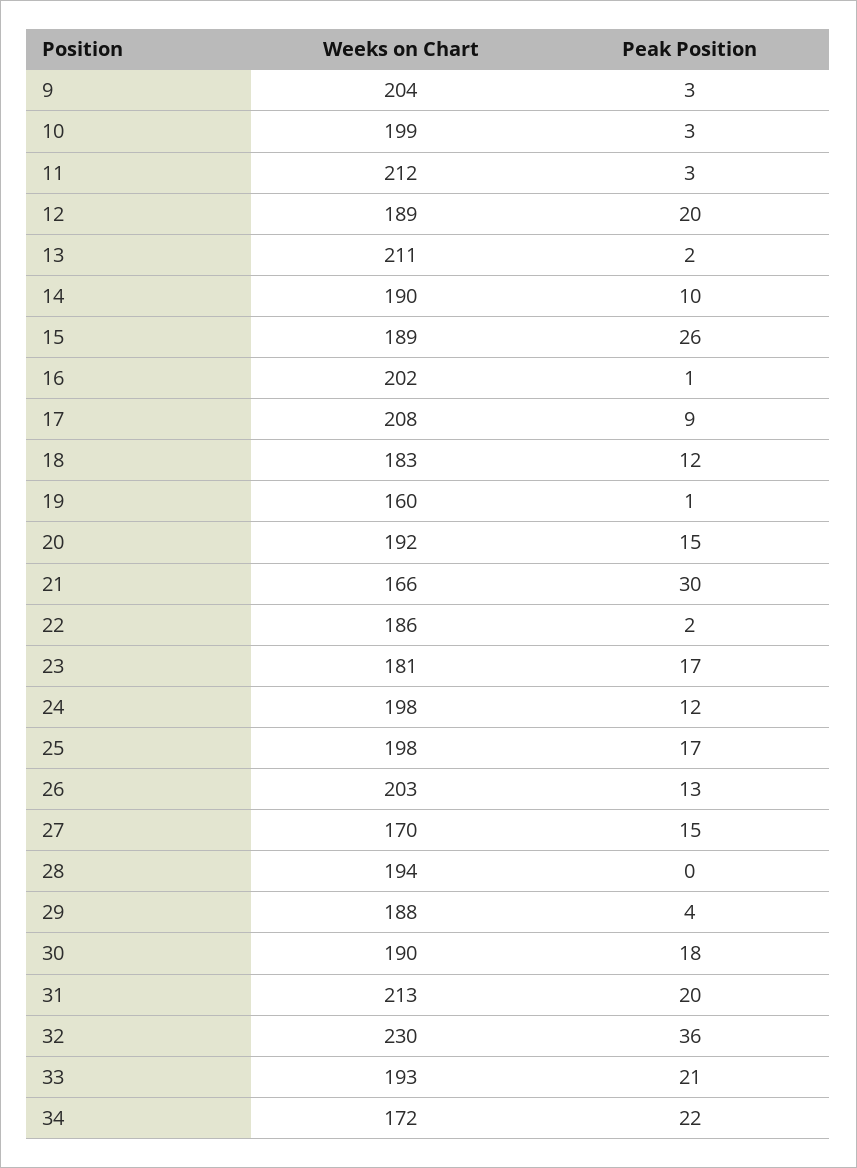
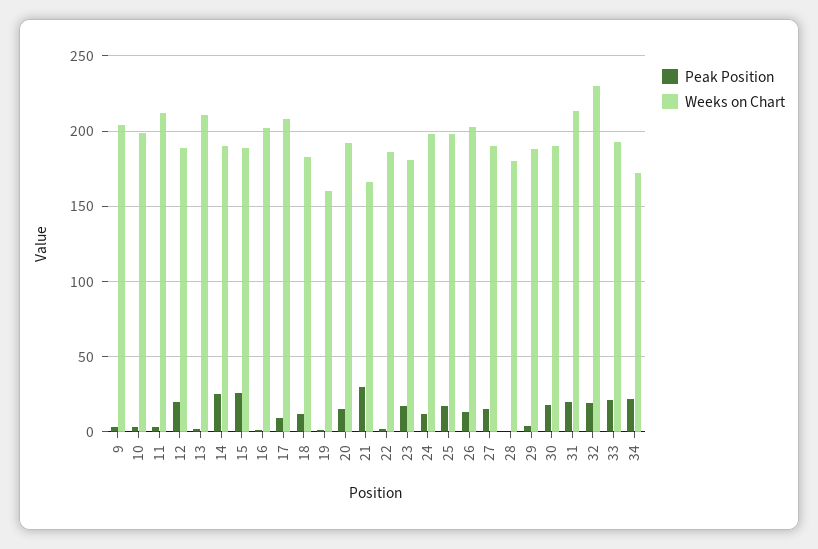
Peak Position, 14: 10 -> 25
Weeks on Chart, 27: 170 -> 190
Weeks on Chart, 28: 194 -> 180
Peak Position, 32: 36 -> 20

